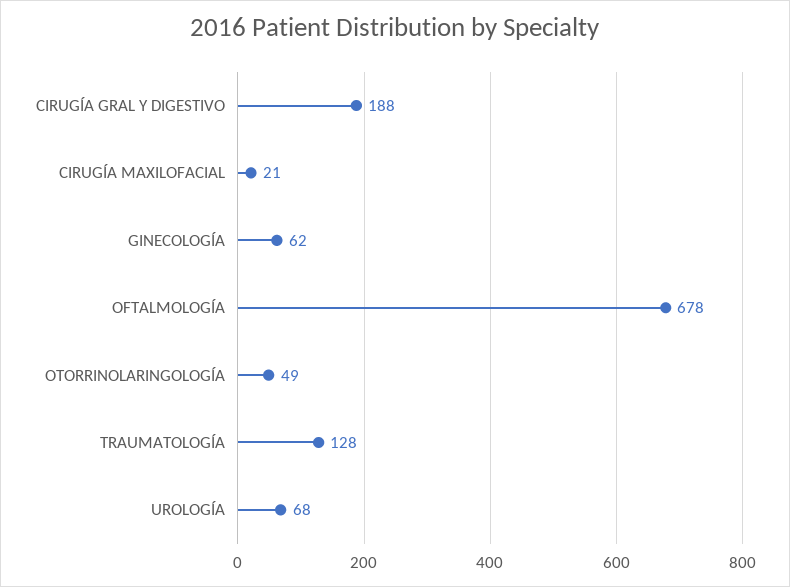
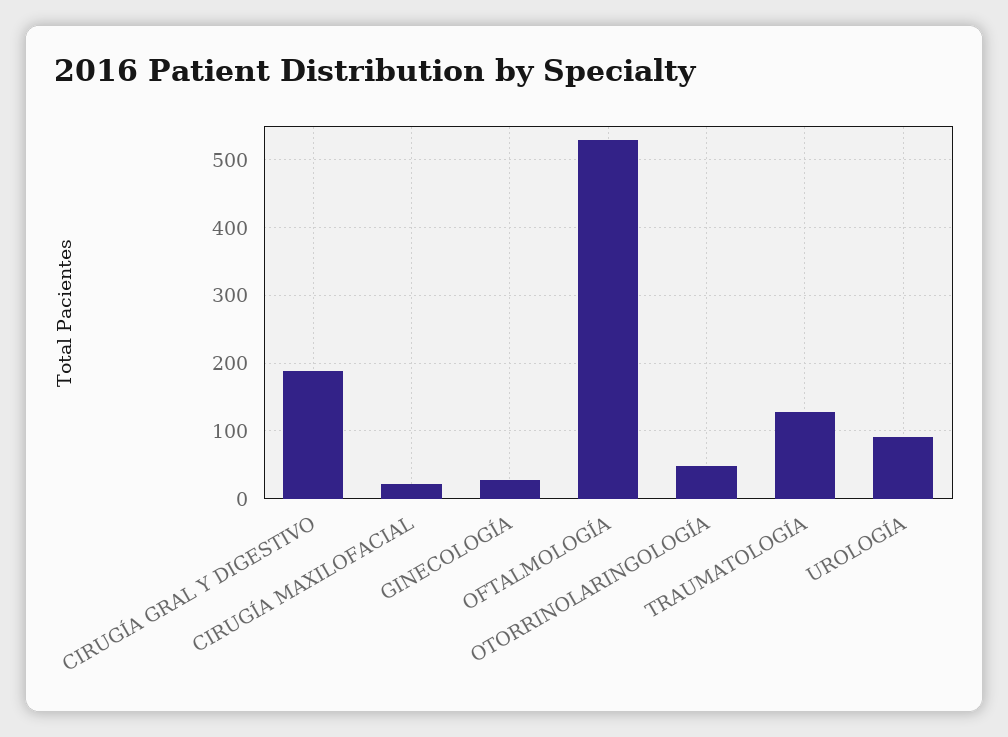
GINECOLOGÍA: 62 -> 30
OFTALMOLOGÍA: 678 -> 530
UROLOGÍA: 68 -> 90

